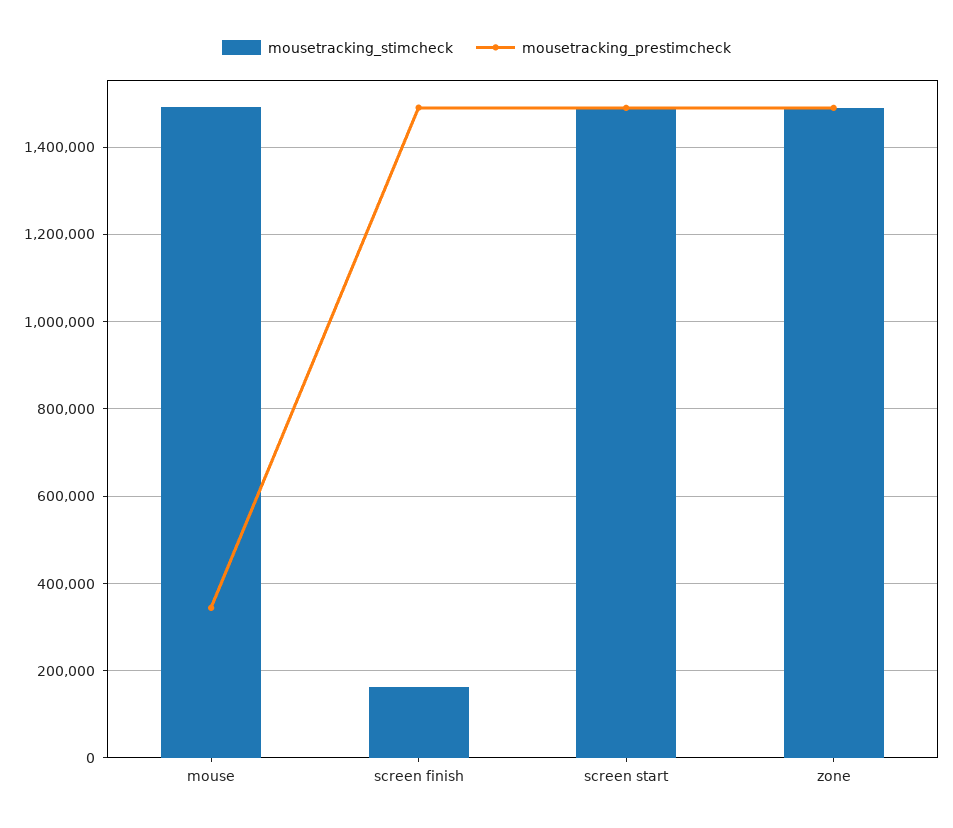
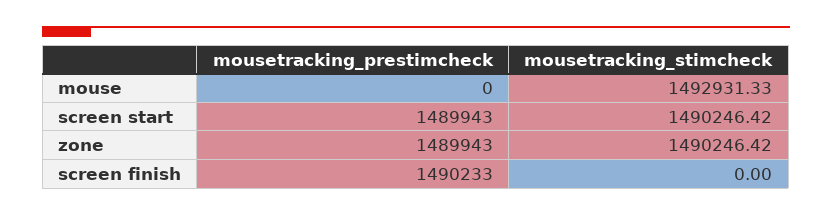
mousetracking_prestimcheck, mouse: 340000 -> 0
mousetracking_stimcheck, screen finish: 160000 -> 0

